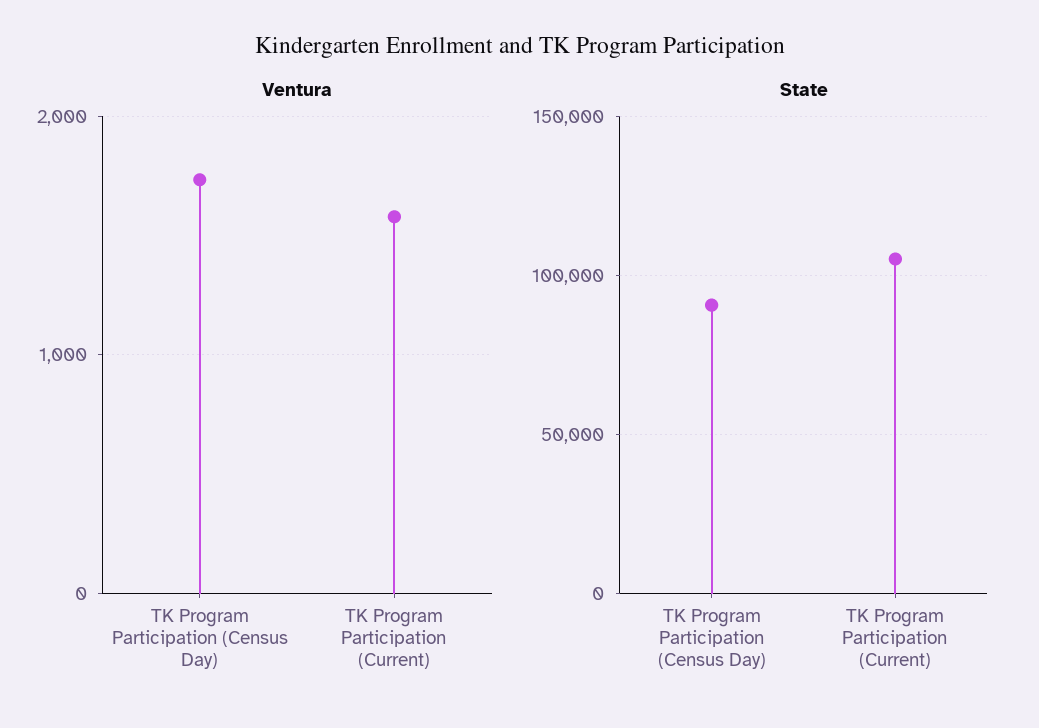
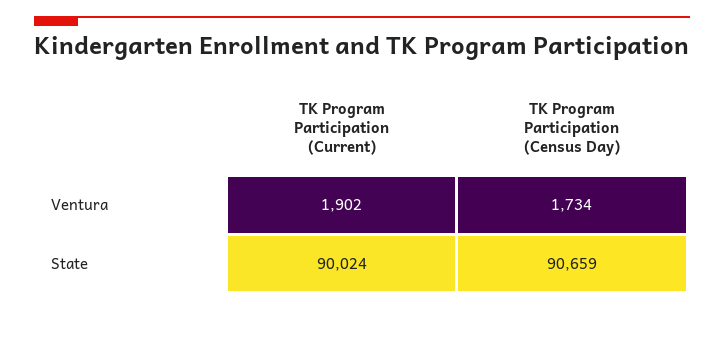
Ventura, TK Program Participation (Current): 1600 -> 1902
State, TK Program Participation (Current): 105000 -> 90024

